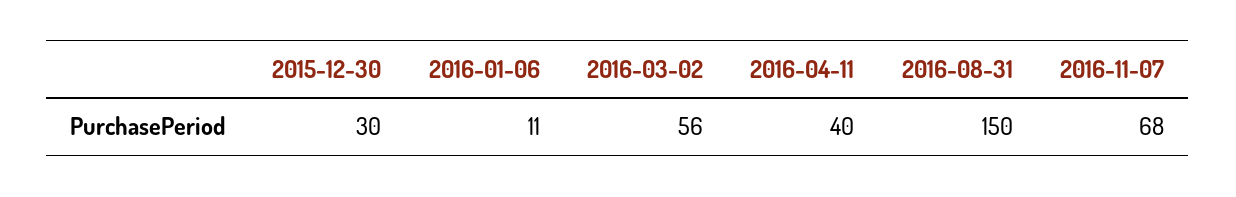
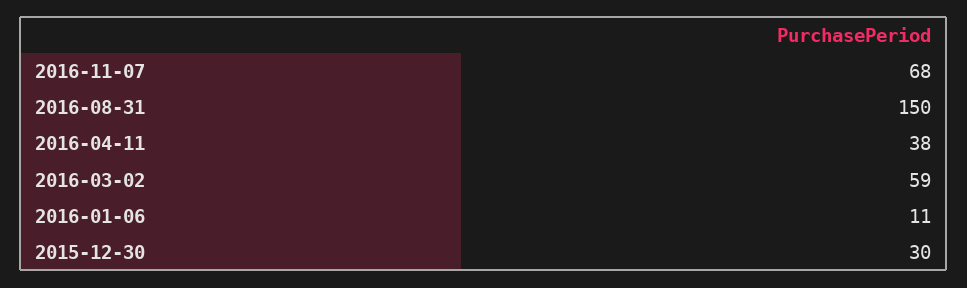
2016-03-02: 56 -> 59
2016-04-11: 40 -> 38

